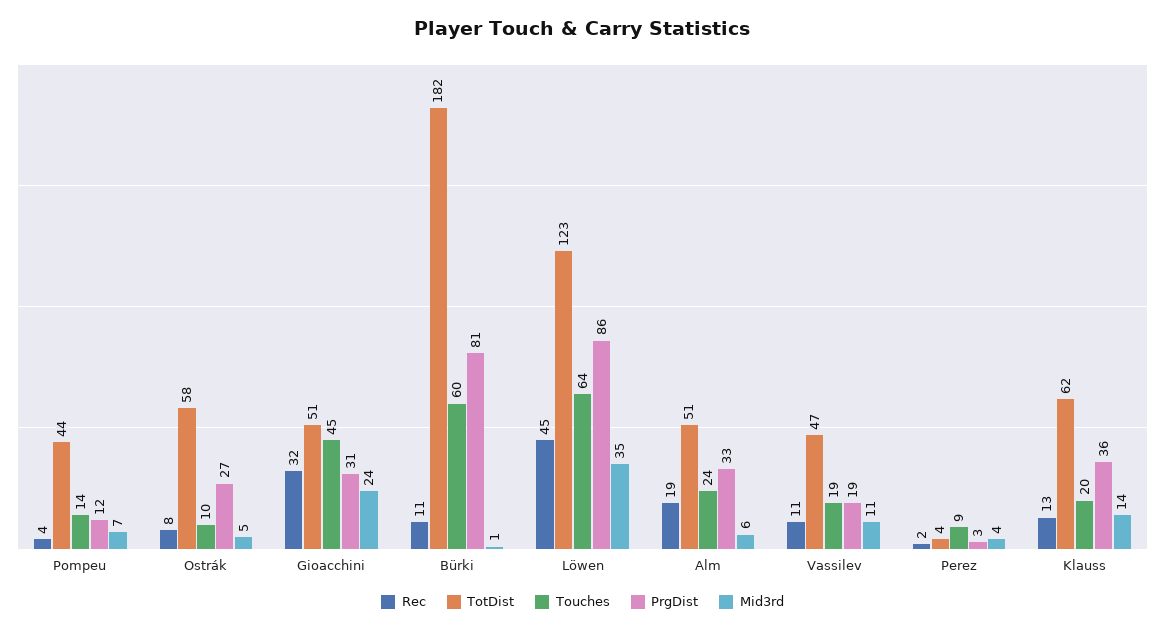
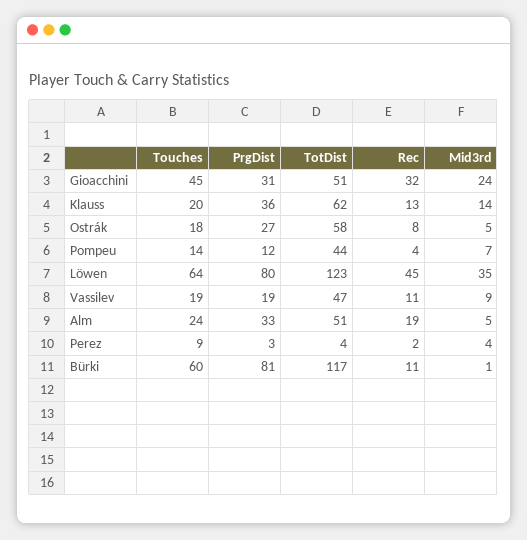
Touches, Ostrák: 10 -> 18
TotDist, Bürki: 182 -> 117
PrgDist, Löwen: 86 -> 80
Mid3rd, Alm: 6 -> 5
Mid3rd, Vassilev: 11 -> 9

